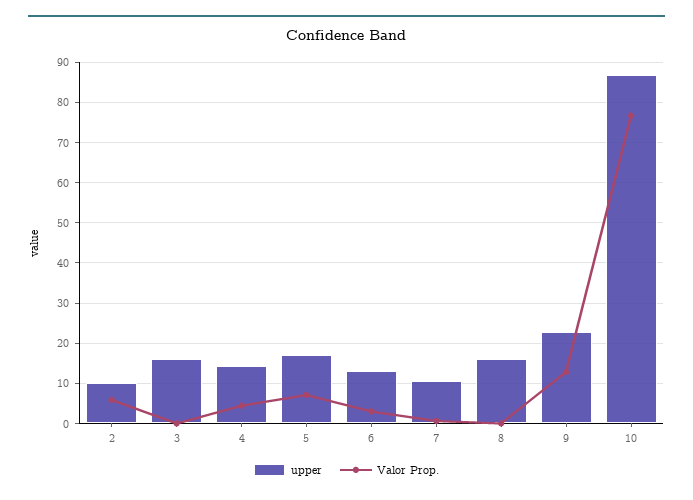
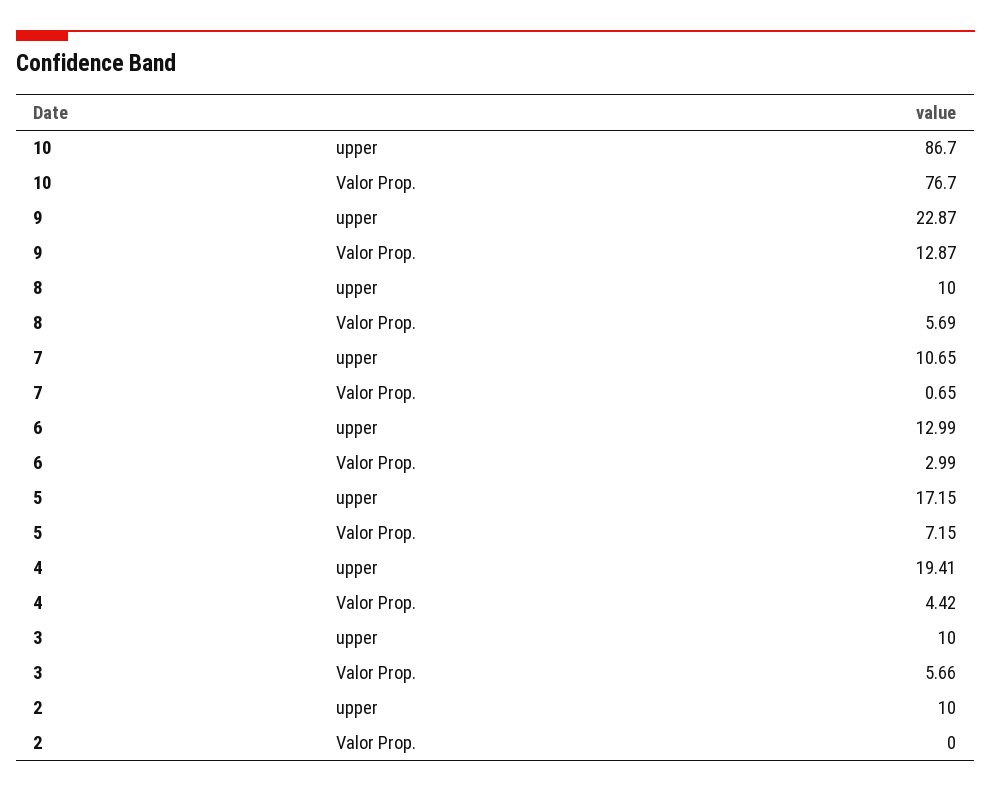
Valor Prop., 2: 6 -> 0
upper, 3: 16 -> 10
Valor Prop., 3: 0 -> 5.66
upper, 4: 14 -> 19.41
upper, 8: 16 -> 10
Valor Prop., 8: 0 -> 5.69

